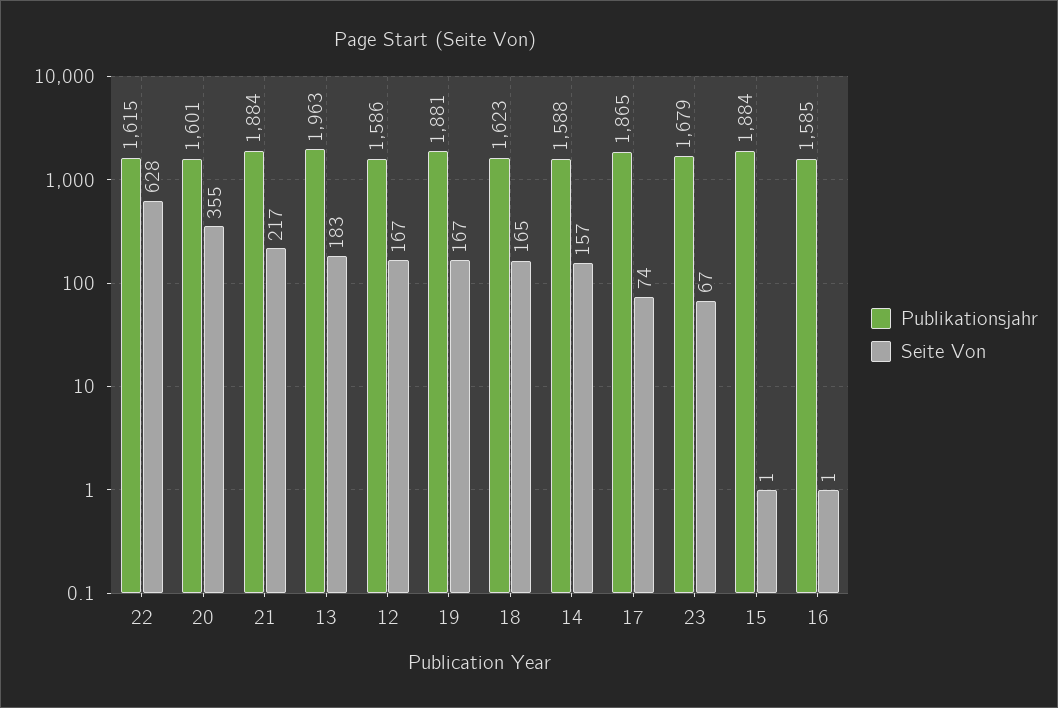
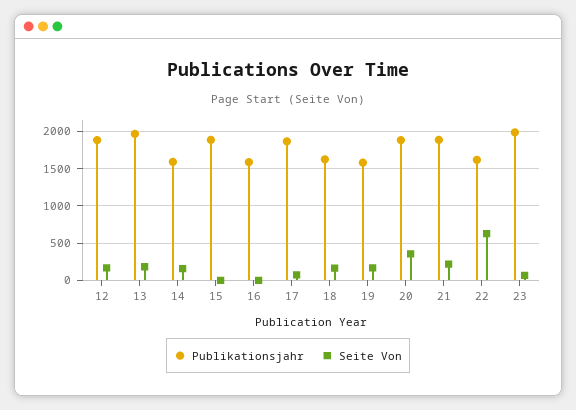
Publikationsjahr, 20: 1601 -> 1900
Publikationsjahr, 12: 1586 -> 1900
Publikationsjahr, 19: 1881 -> 1600
Publikationsjahr, 23: 1679 -> 2000

